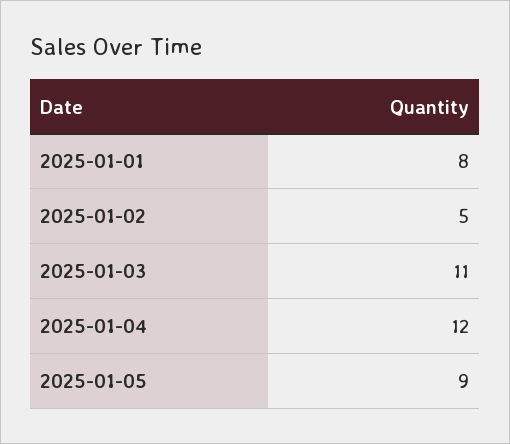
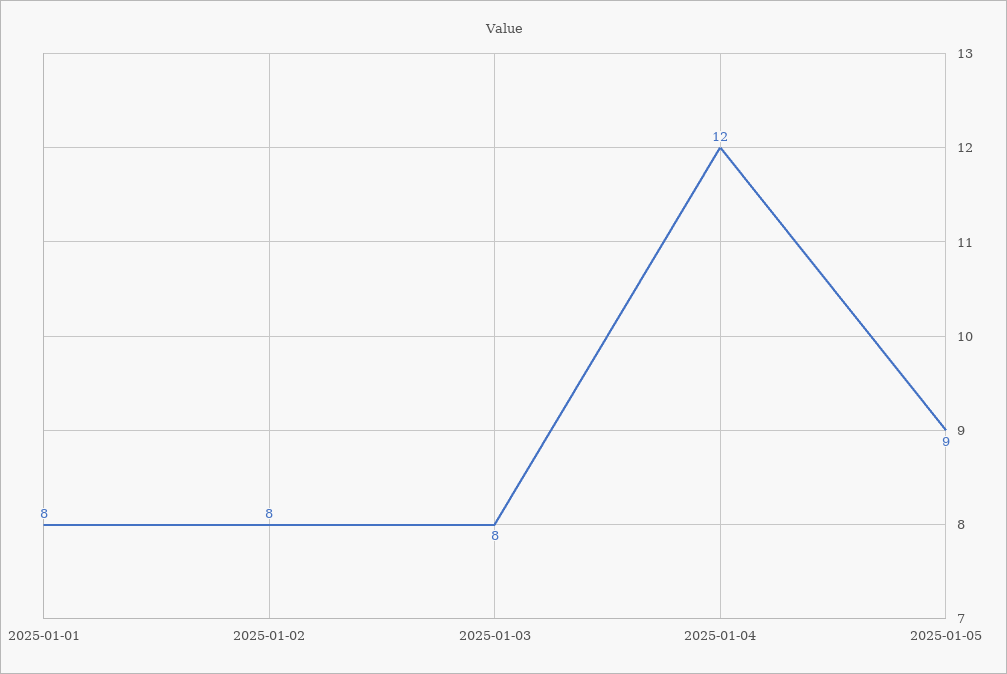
2025-01-02: 5 -> 8
2025-01-03: 11 -> 8

